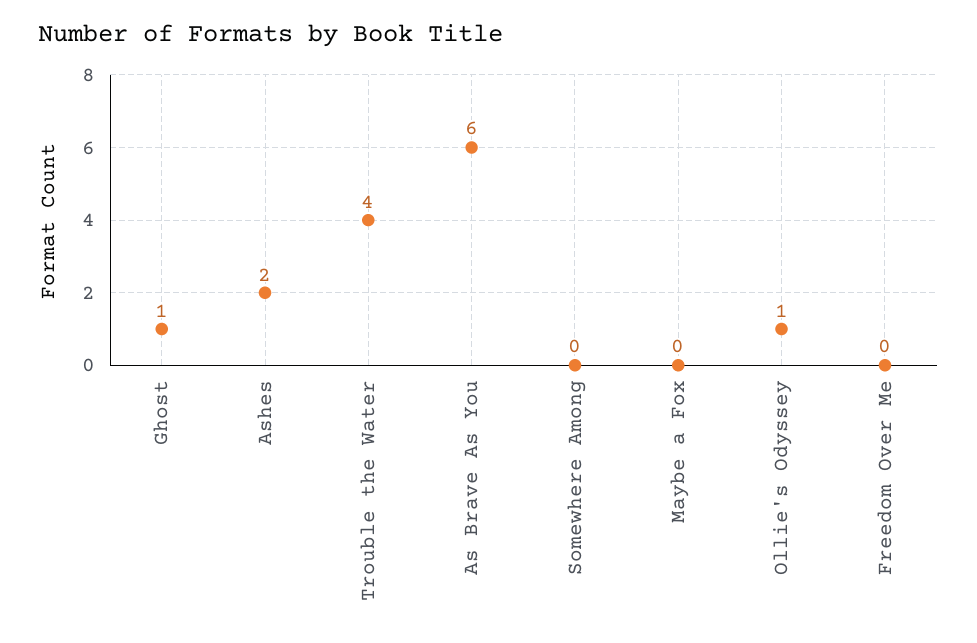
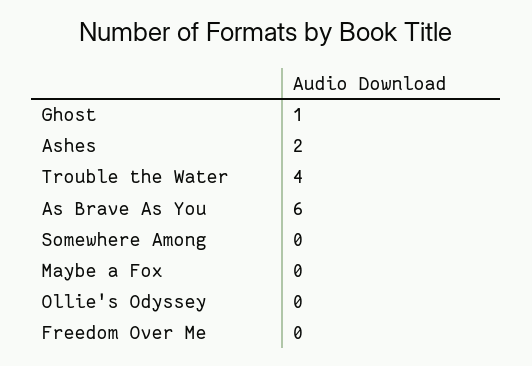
Ollie's Odyssey: 1 -> 0

